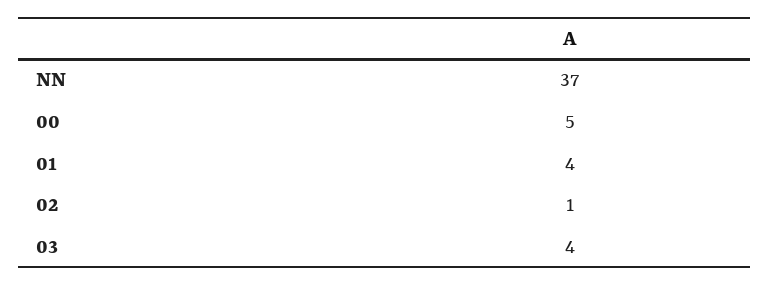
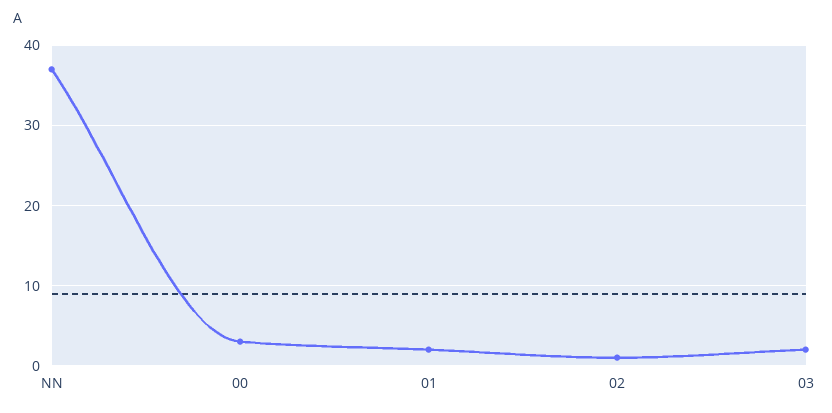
00: 5 -> 3
01: 4 -> 2
03: 4 -> 2

